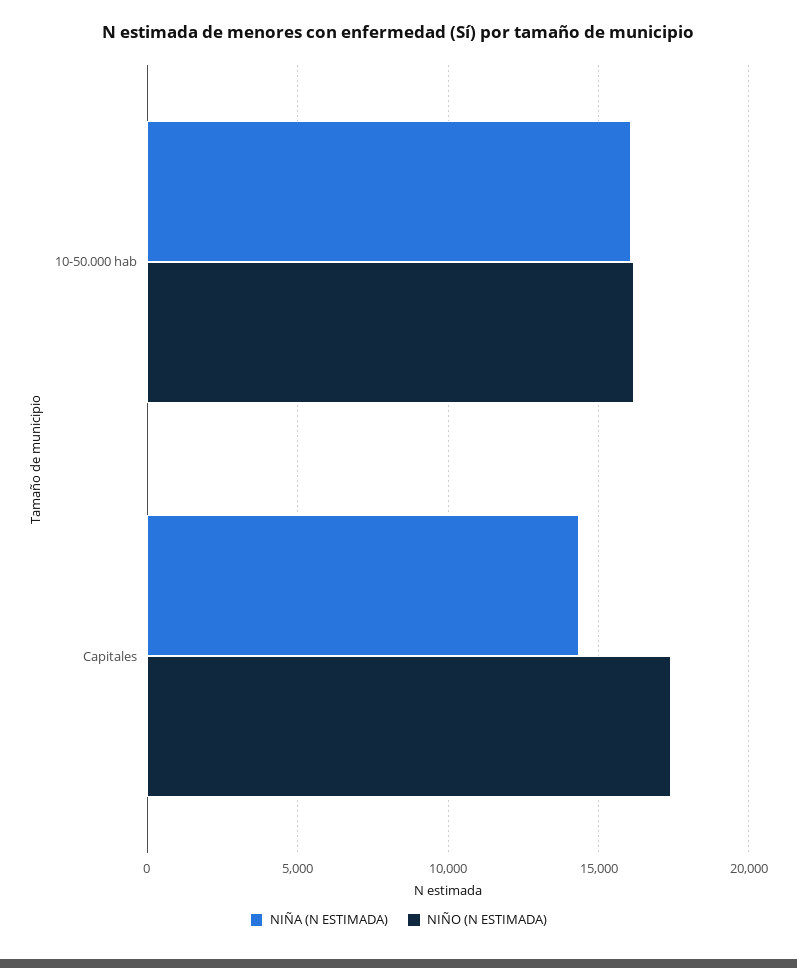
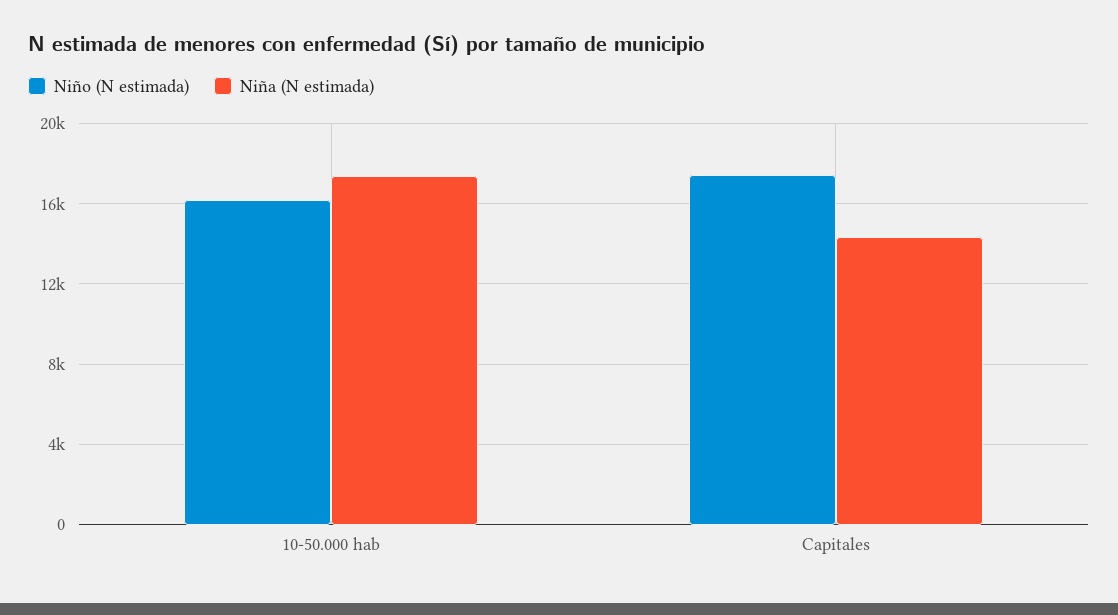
NIÑA (N ESTIMADA), 10-50.000 hab: 16000 -> 17500

